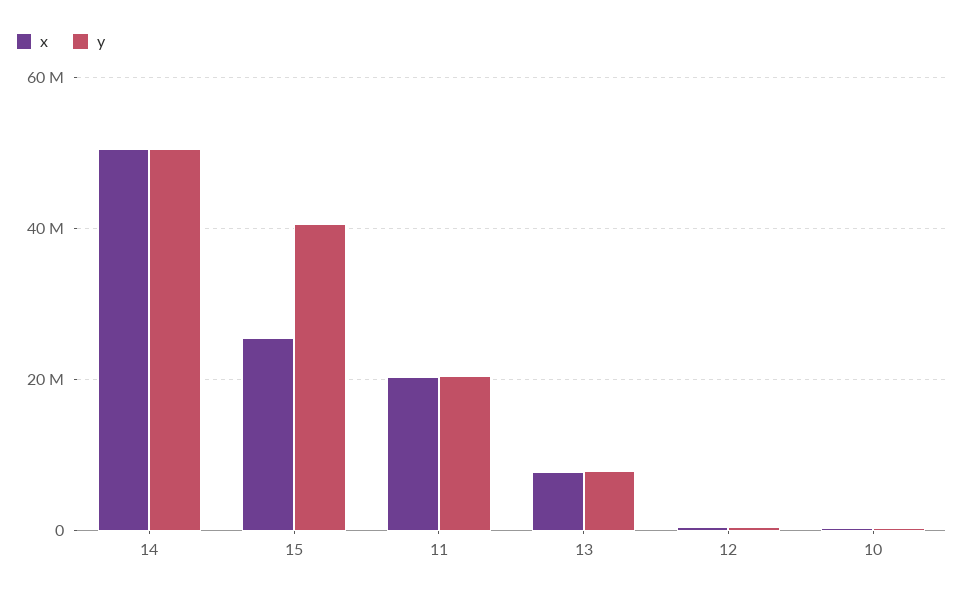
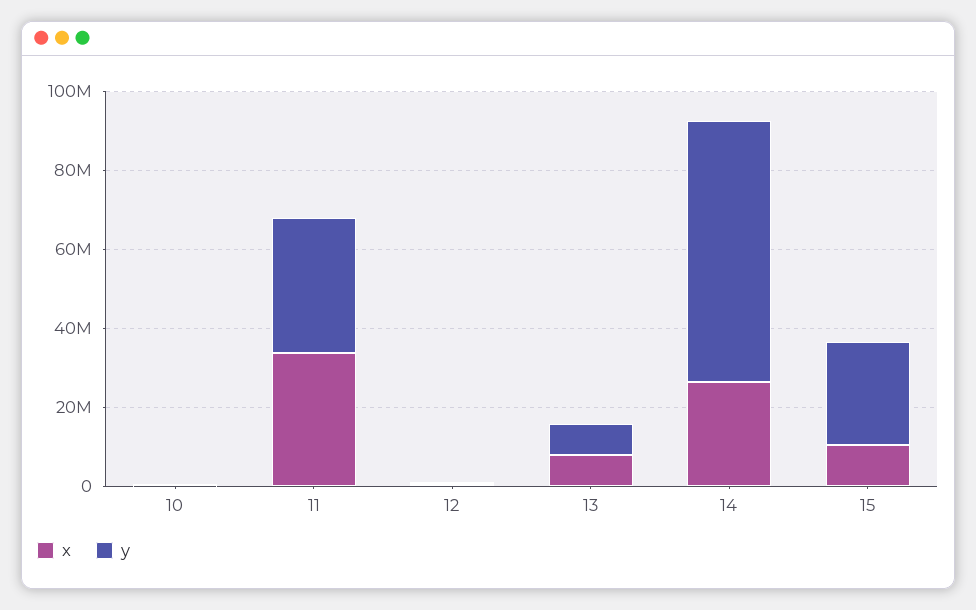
x, 14: 50000000 -> 25000000
y, 14: 50000000 -> 65000000
x, 15: 26000000 -> 10000000
y, 15: 40000000 -> 25000000
x, 11: 20000000 -> 35000000
y, 11: 20000000 -> 35000000

